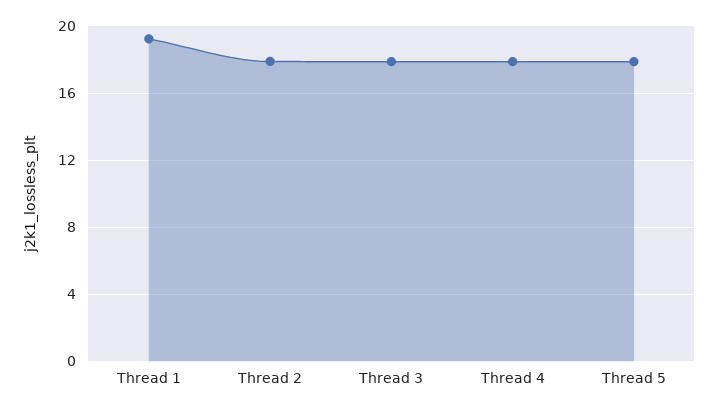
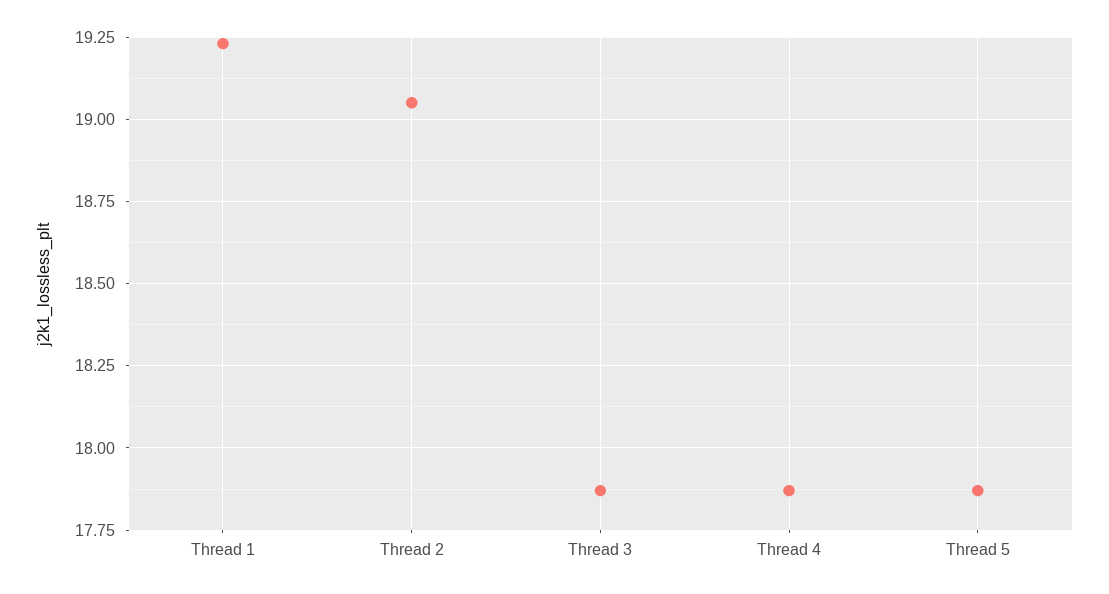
Thread 2: 18 -> 19.05

